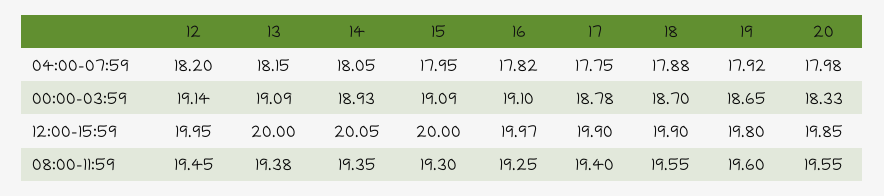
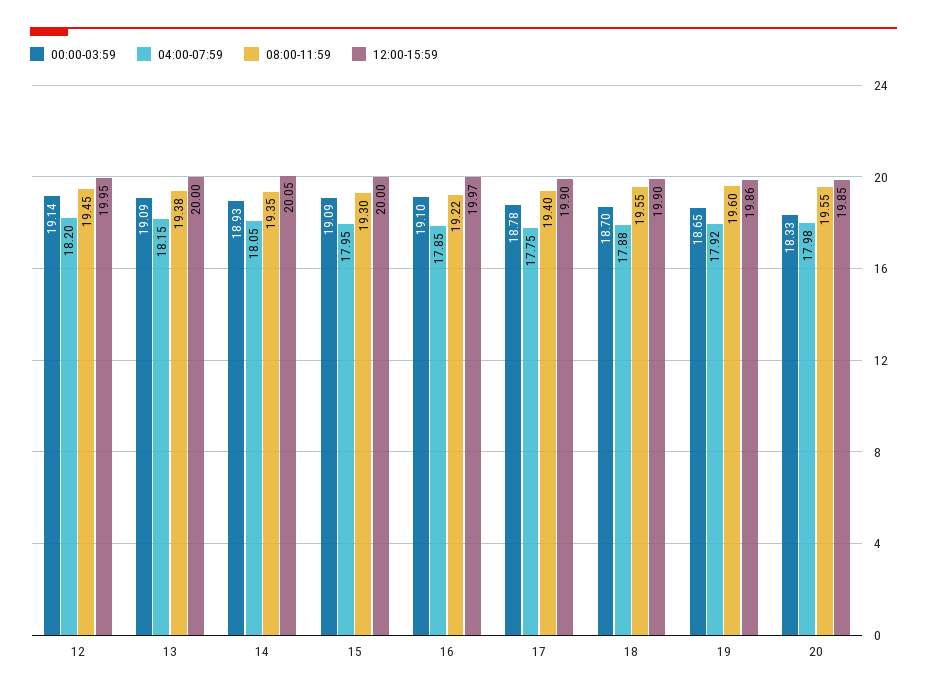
04:00-07:59, 16: 17.82 -> 17.85
12:00-15:59, 19: 19.8 -> 19.86
08:00-11:59, 16: 19.25 -> 19.22

